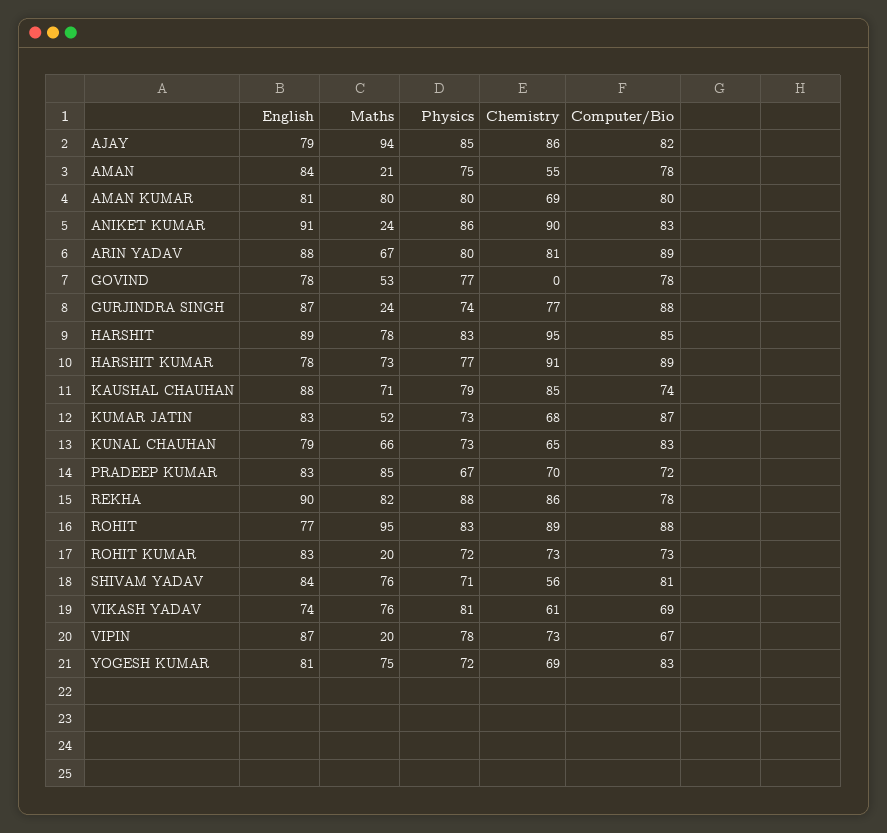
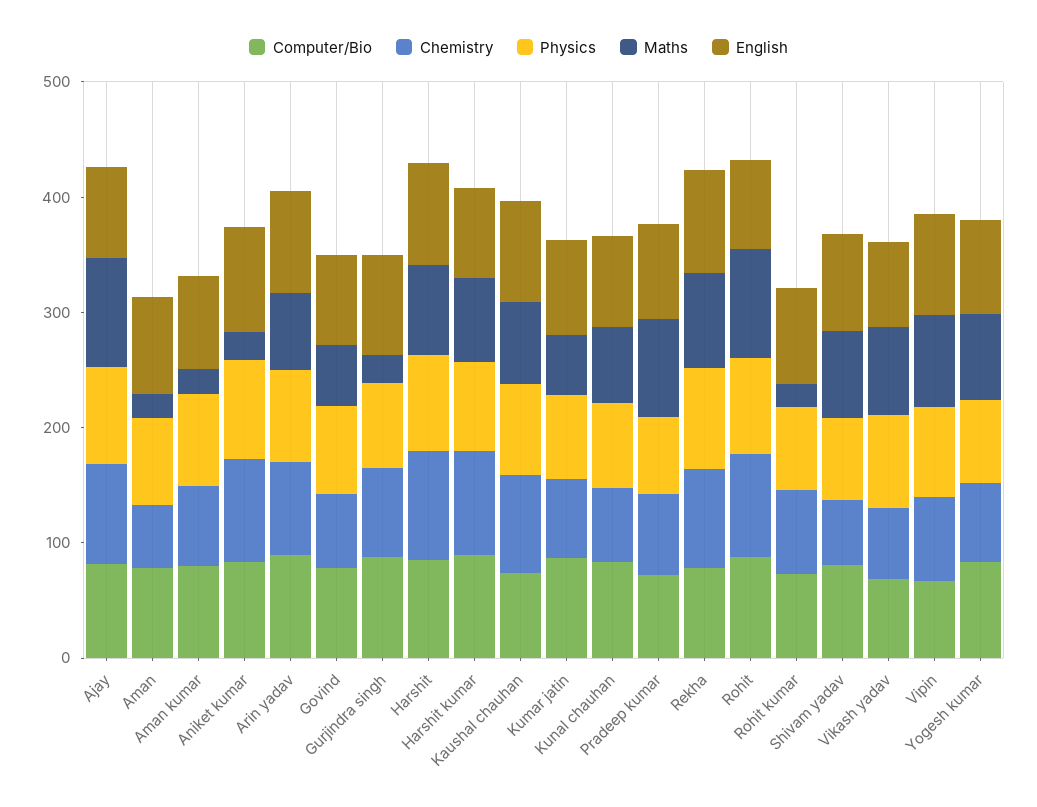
Maths, AMAN KUMAR: 80 -> 20
Chemistry, GOVIND: 0 -> 60
Maths, VIPIN: 20 -> 80

